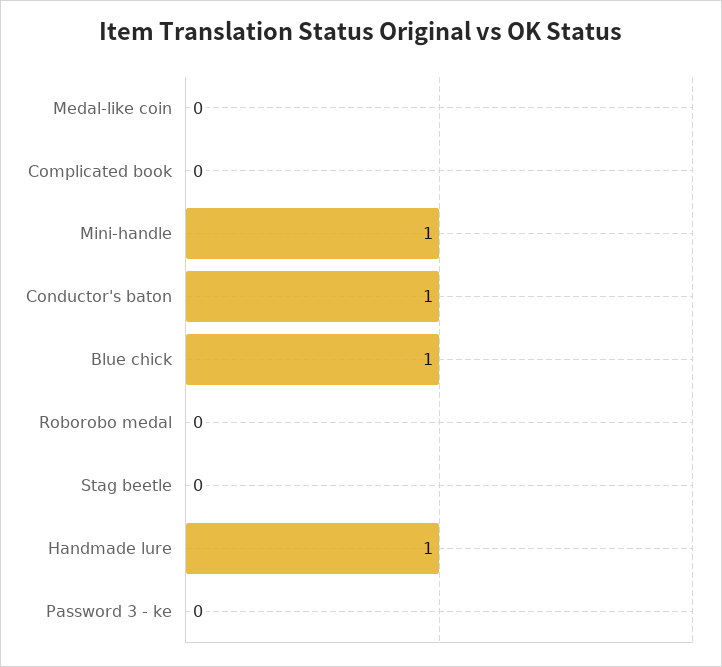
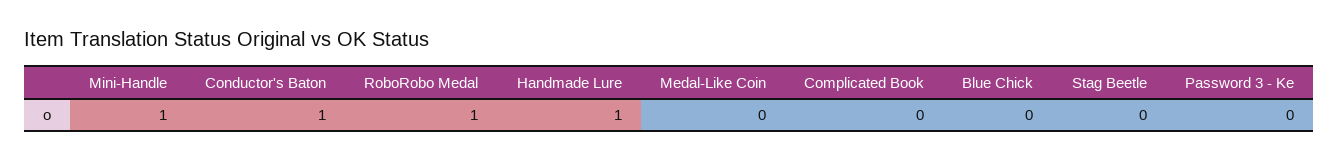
Blue chick: 1 -> 0
Roborobo medal: 0 -> 1

